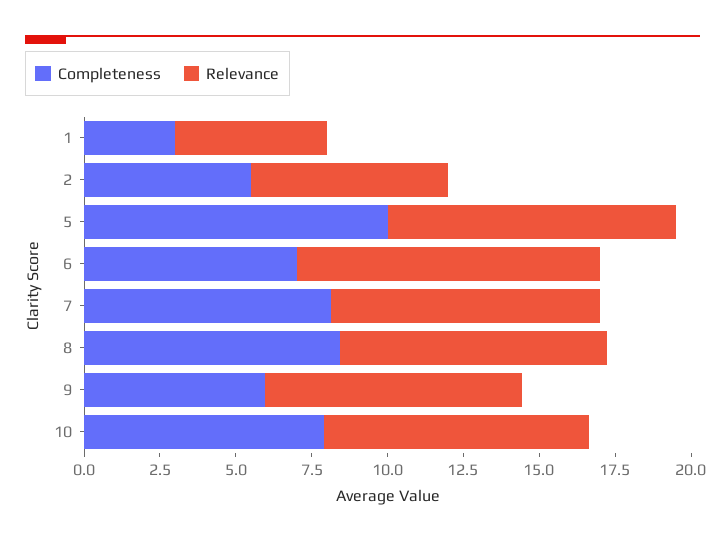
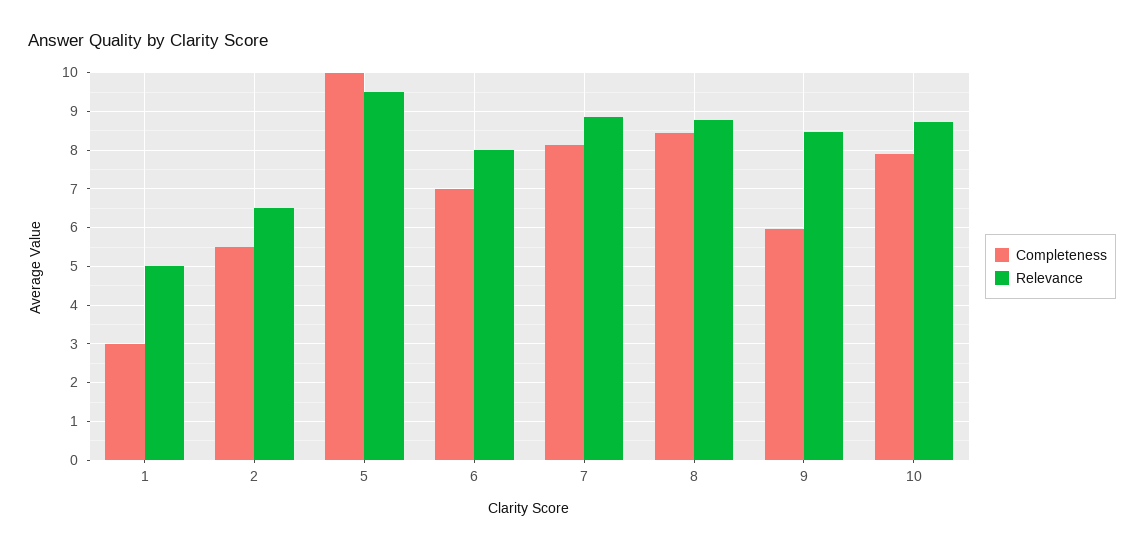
Relevance, 6: 10 -> 8

